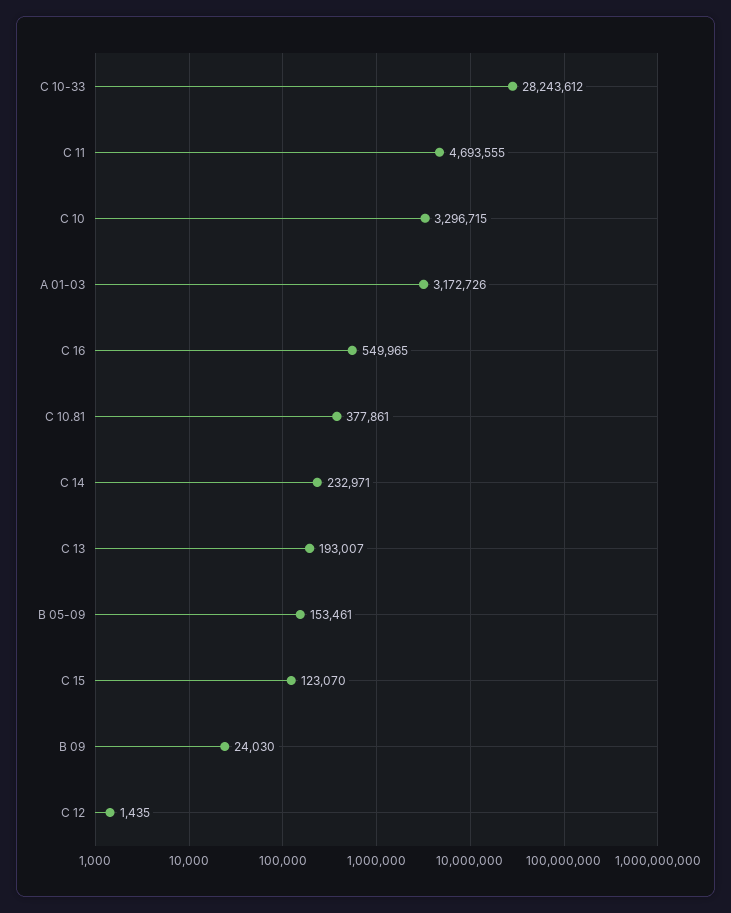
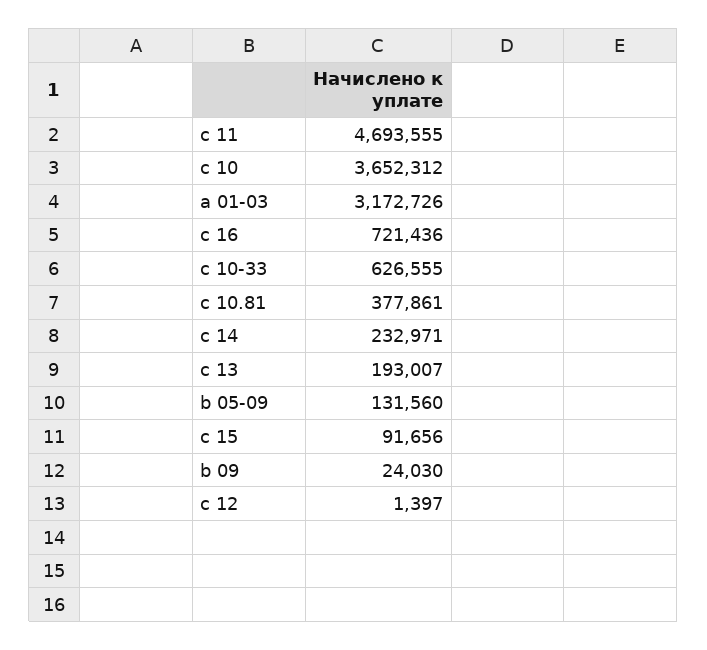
С 10-33: 28243612 -> 626555
С 10: 3296715 -> 3652312
С 16: 549965 -> 721436
B 05-09: 153461 -> 131560
С 15: 123070 -> 91656
С 12: 1435 -> 1397

